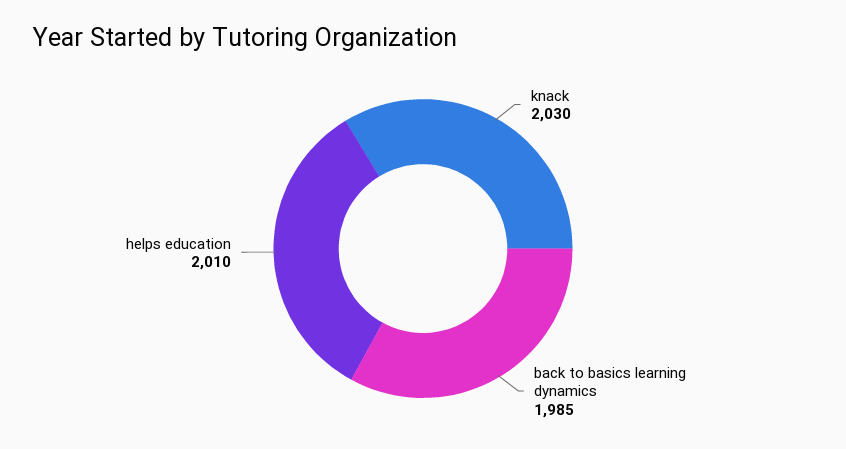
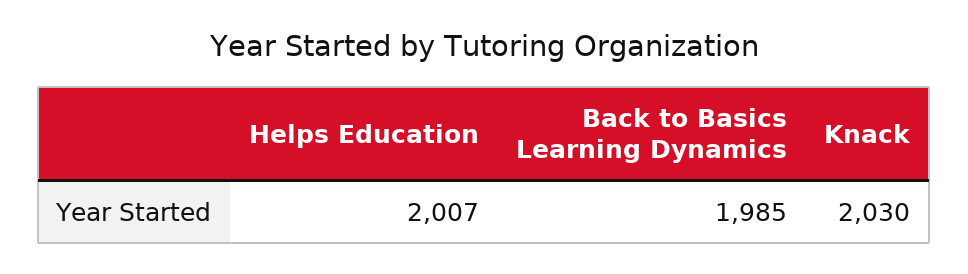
helps education: 2010 -> 2007

